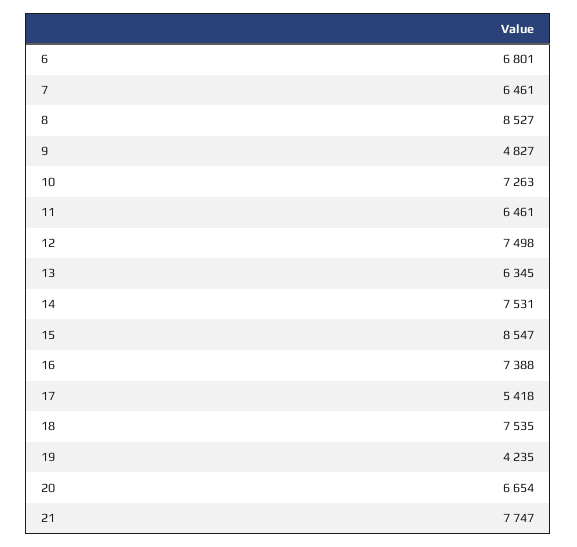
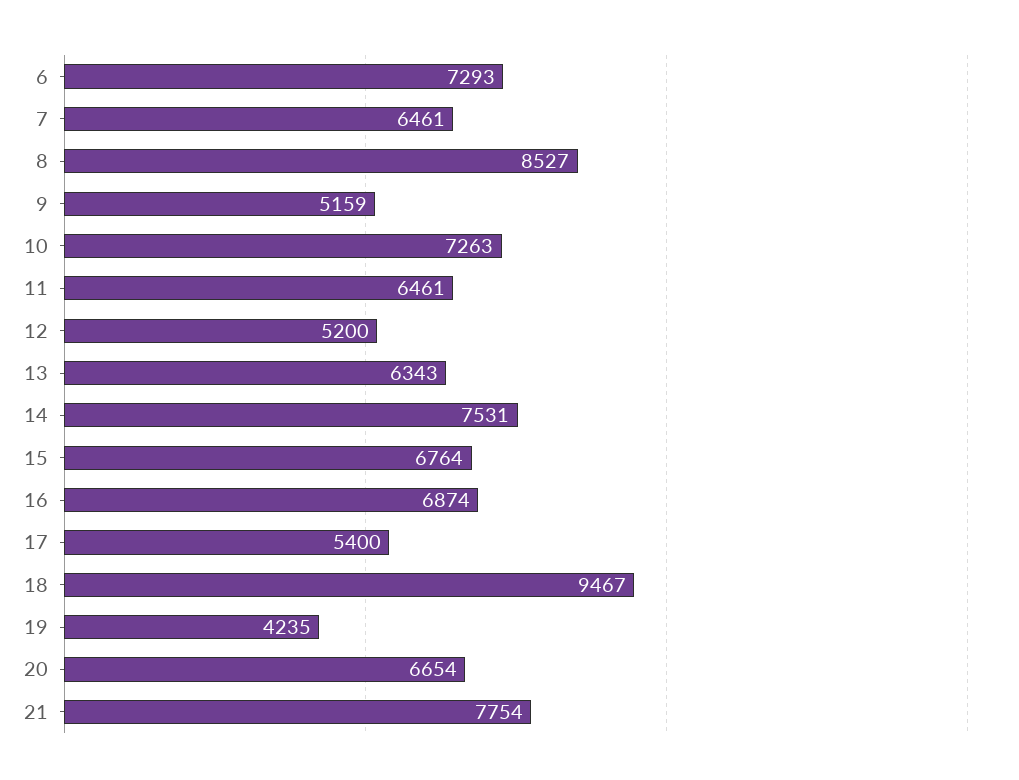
6: 6801 -> 7293
9: 4827 -> 5159
12: 7498 -> 5200
13: 6345 -> 6343
15: 8547 -> 6764
16: 7388 -> 6874
17: 5418 -> 5400
18: 7535 -> 9467
21: 7747 -> 7754

